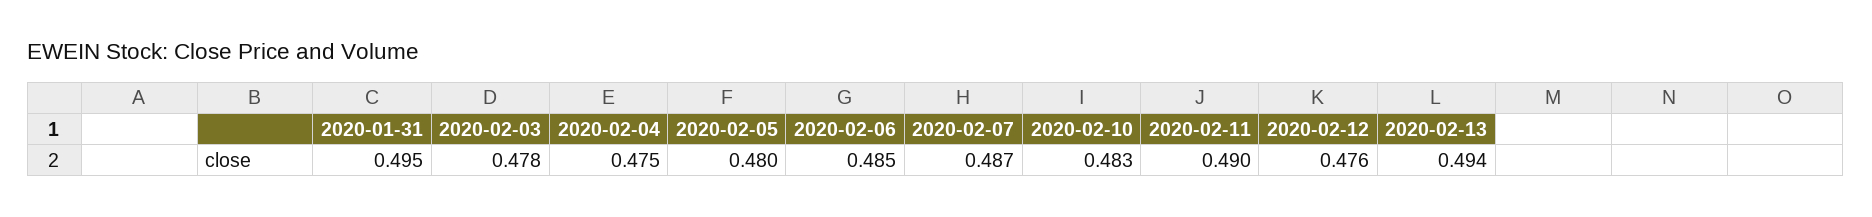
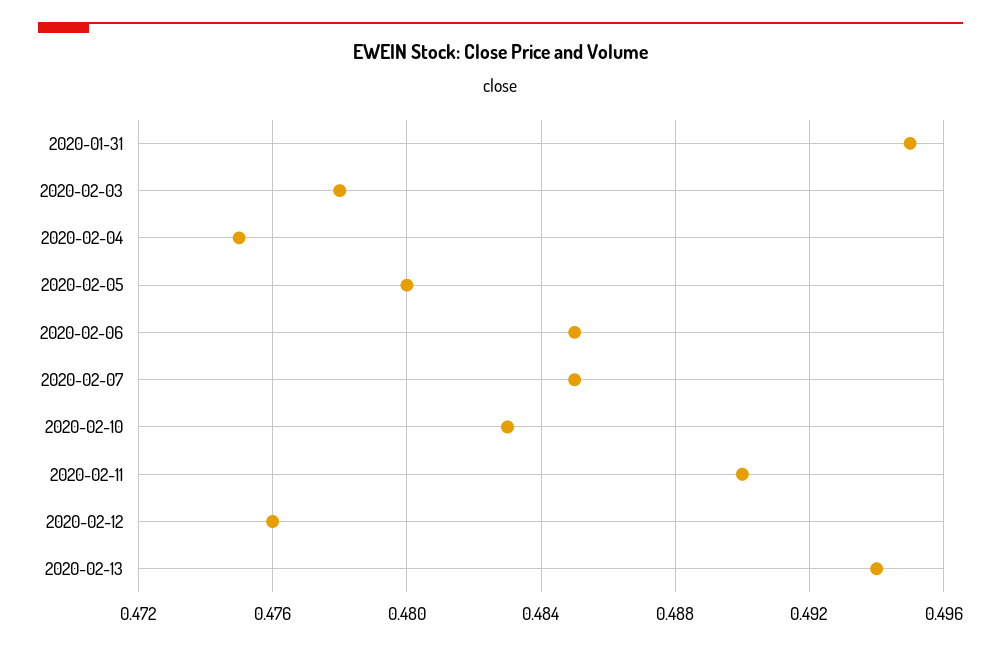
2020-02-07: 0.487 -> 0.485

